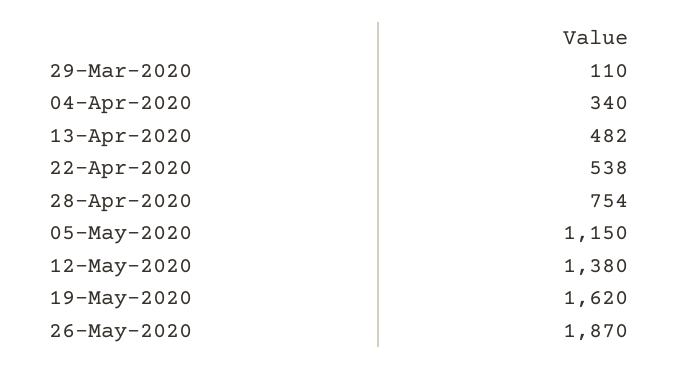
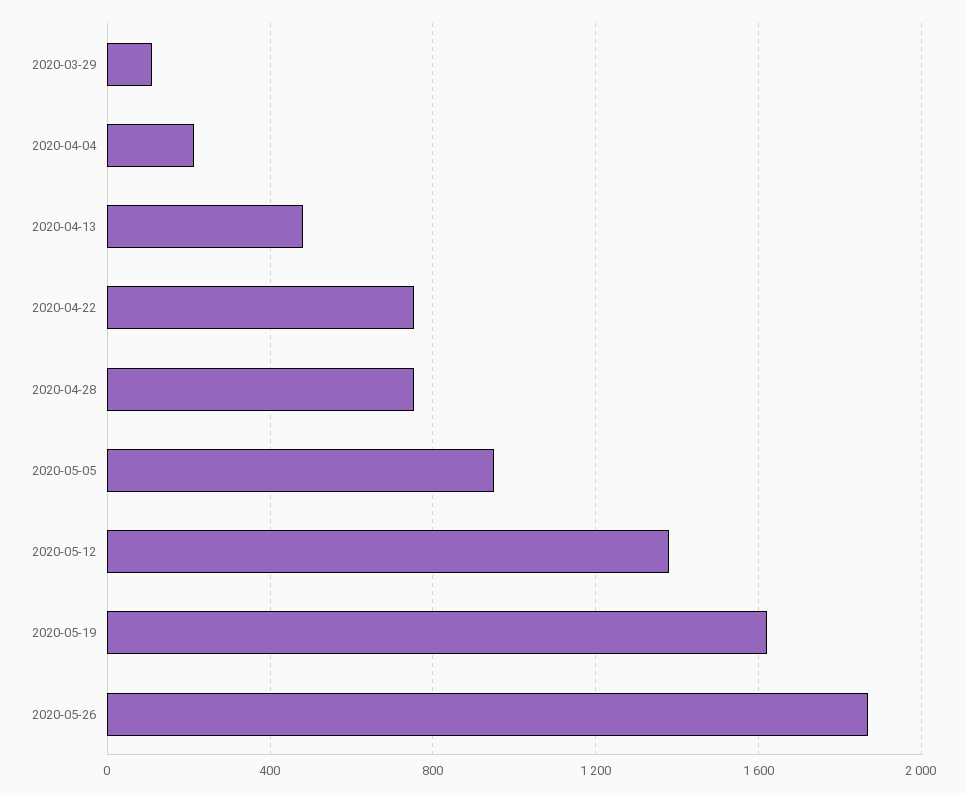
04-Apr-2020: 340 -> 200
22-Apr-2020: 538 -> 750
05-May-2020: 1150 -> 950

